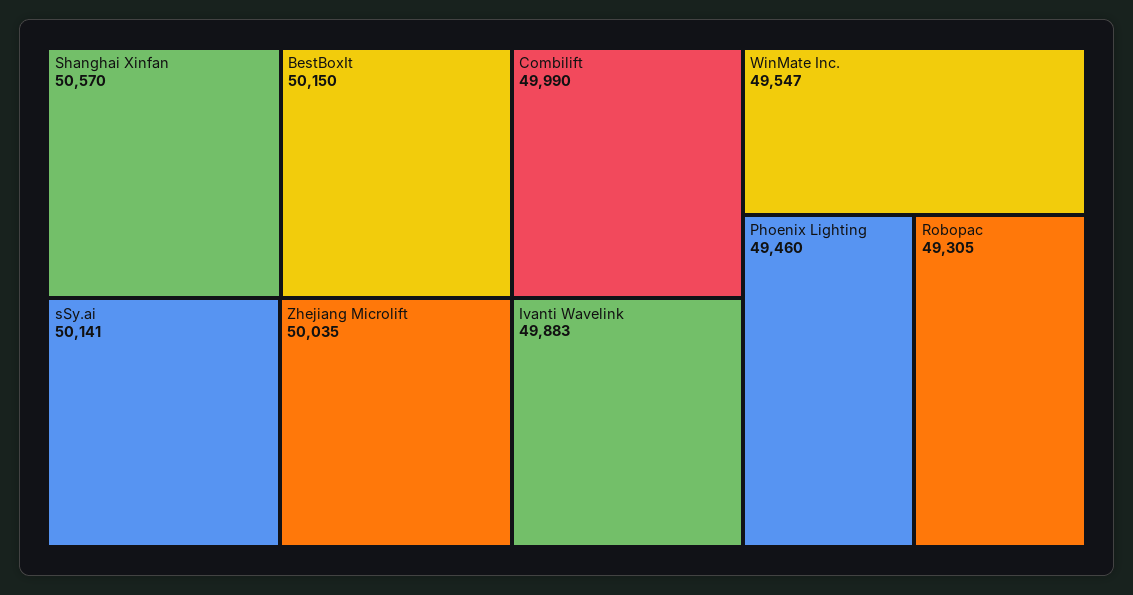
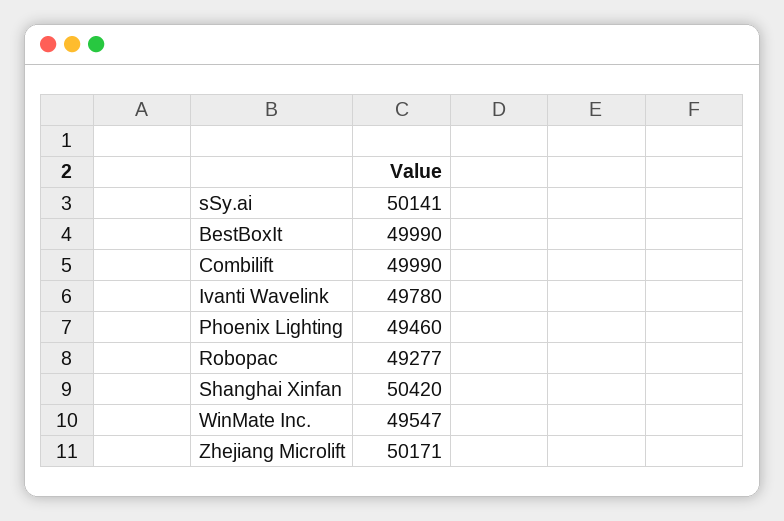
Shanghai Xinfan: 50570 -> 50420
BestBoxIt: 50150 -> 49990
Zhejiang Microlift: 50035 -> 50171
Ivanti Wavelink: 49883 -> 49780
Robopac: 49305 -> 49277

